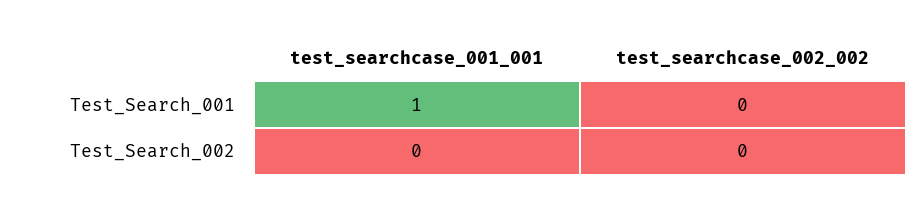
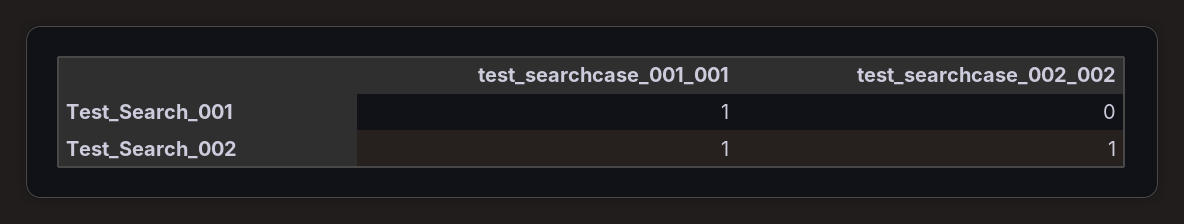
test_searchcase_001_001, Test_Search_002: 0 -> 1
test_searchcase_002_002, Test_Search_002: 0 -> 1

